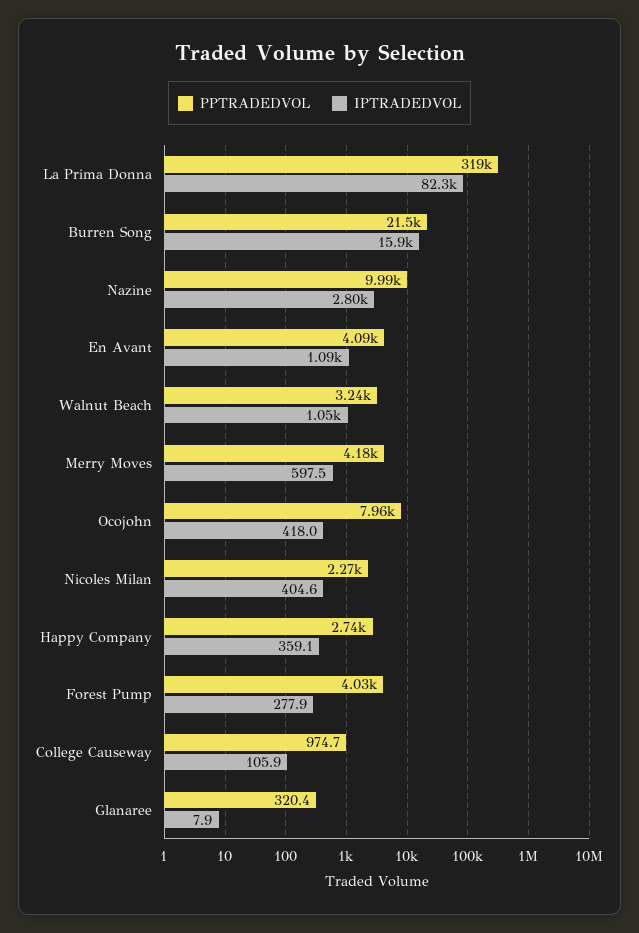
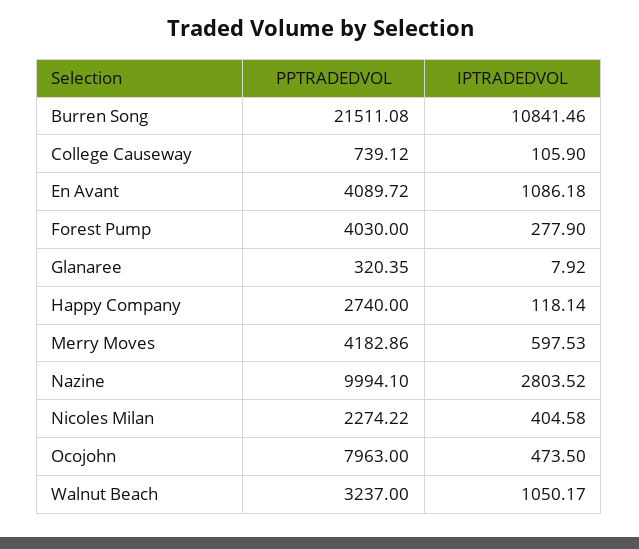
PPTRADEDVOL, La Prima Donna: 319000 -> none
IPTRADEDVOL, La Prima Donna: 82300 -> none
IPTRADEDVOL, Burren Song: 15900 -> 10841.46
IPTRADEDVOL, Ocojohn: 418 -> 473.5
IPTRADEDVOL, Happy Company: 359.1 -> 118.14
PPTRADEDVOL, College Causeway: 974.7 -> 739.12

